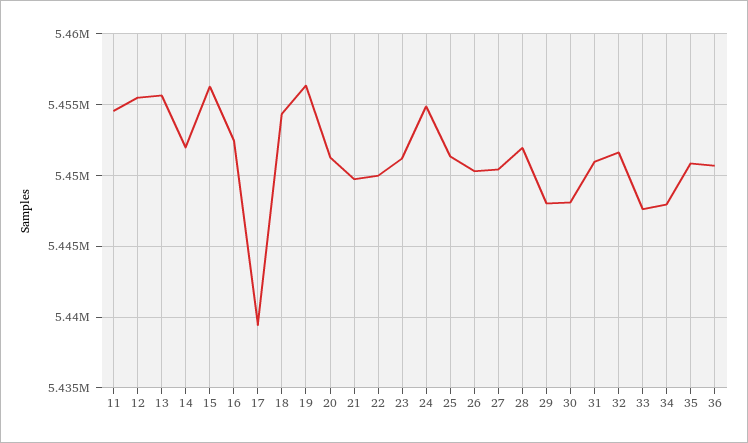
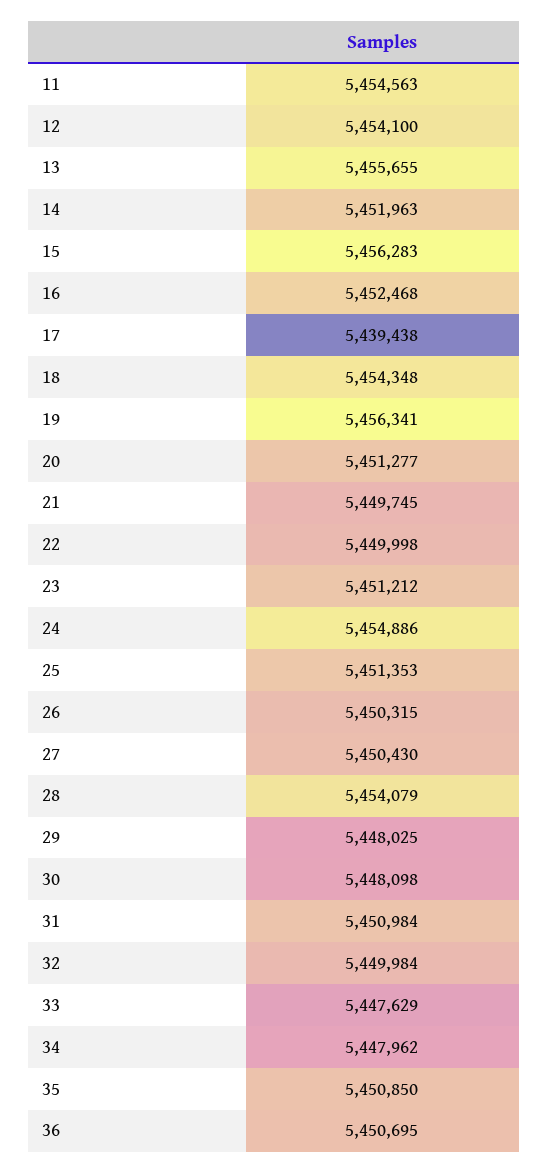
12: 5455500 -> 5454100
28: 5452000 -> 5454079
32: 5451500 -> 5449984

